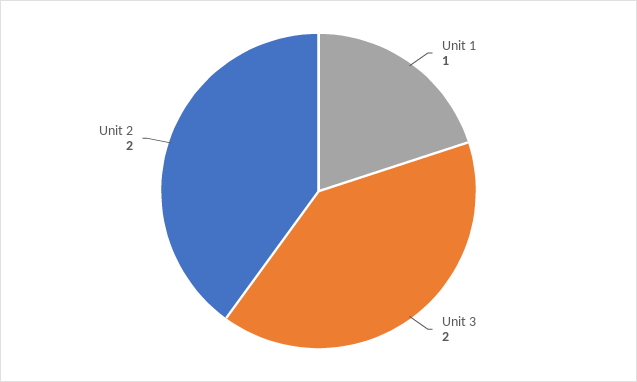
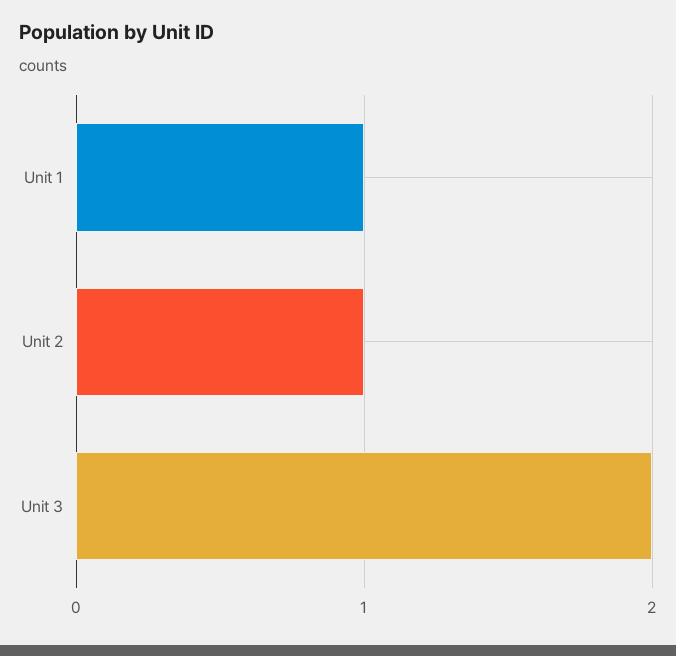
Unit 2: 2 -> 1

